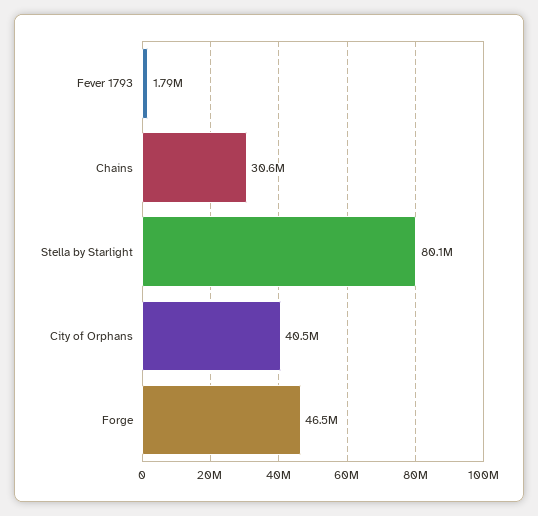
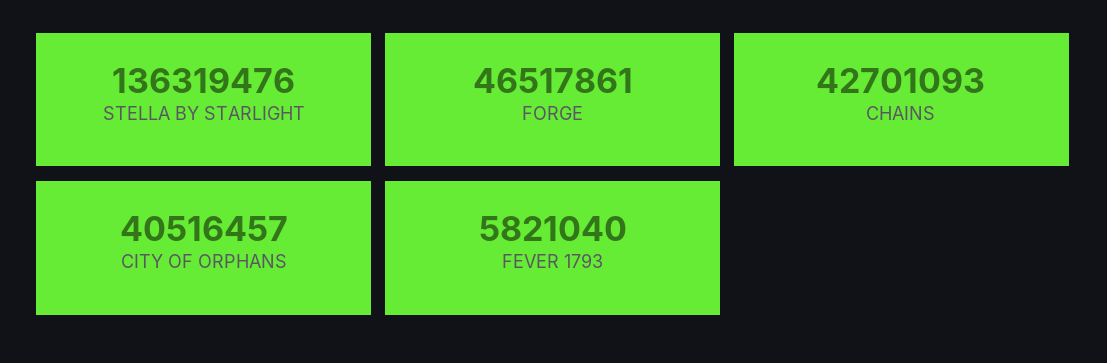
Fever 1793: 1790000 -> 5821040
Chains: 30600000 -> 42701093
Stella by Starlight: 80100000 -> 136319476

